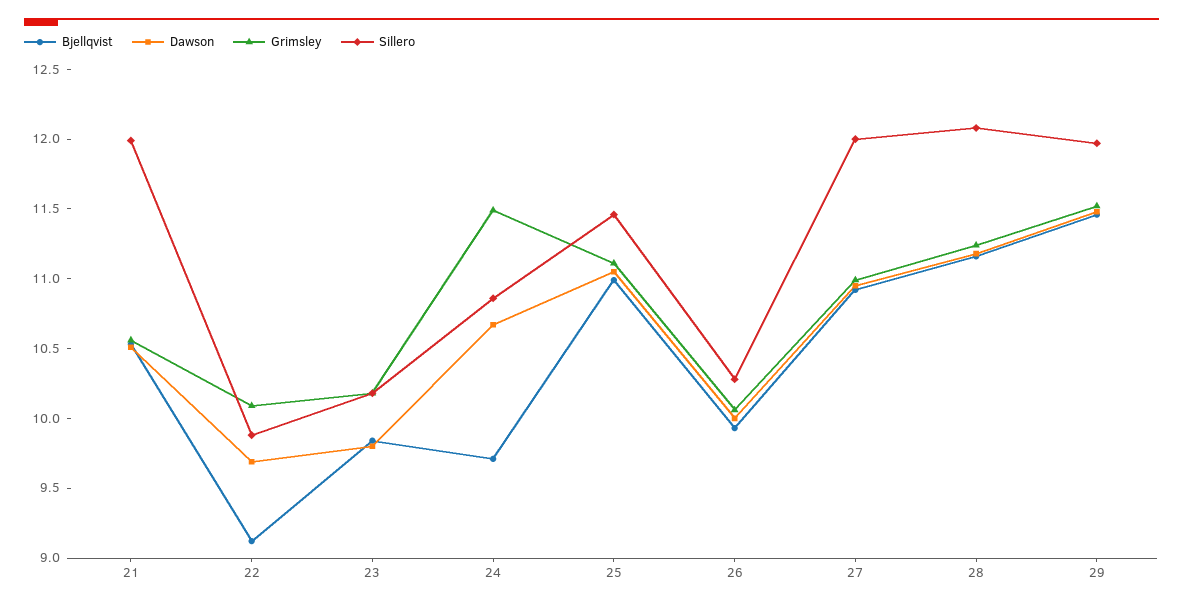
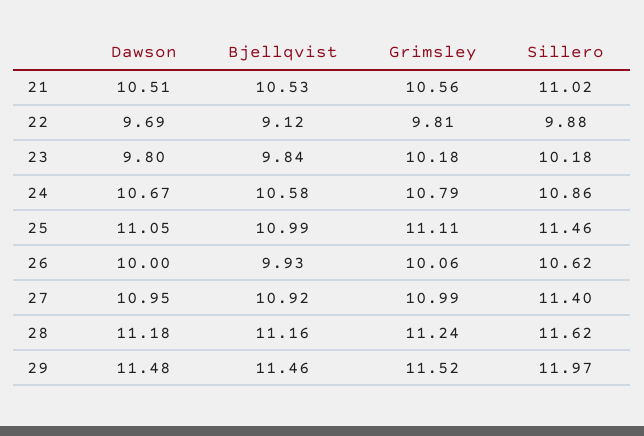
Sillero, 21: 12 -> 11.02
Grimsley, 22: 10.1 -> 9.81
Bjellqvist, 24: 9.7 -> 10.58
Grimsley, 24: 11.5 -> 10.79
Sillero, 26: 10.3 -> 10.62
Sillero, 27: 12 -> 11.4
Sillero, 28: 12.1 -> 11.62

